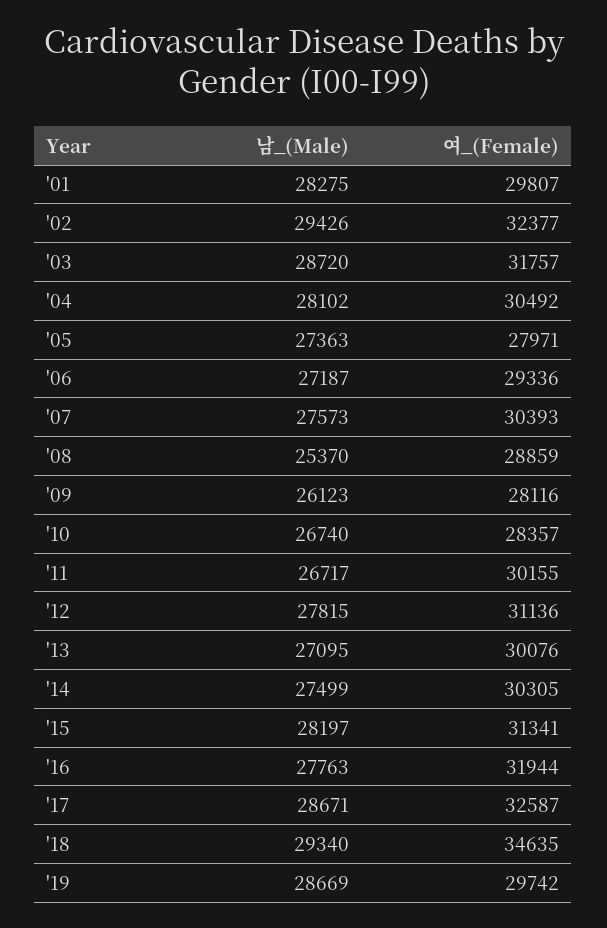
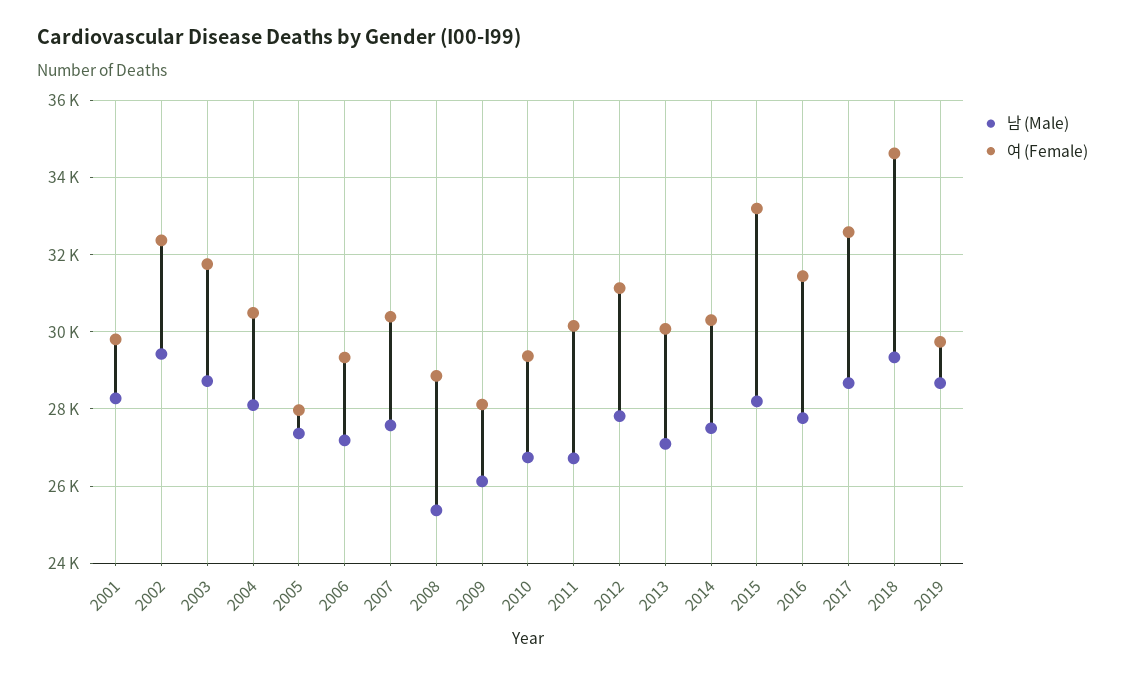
여_(Female), '10: 28357 -> 29400
여_(Female), '15: 31341 -> 33200
여_(Female), '16: 31944 -> 31400

